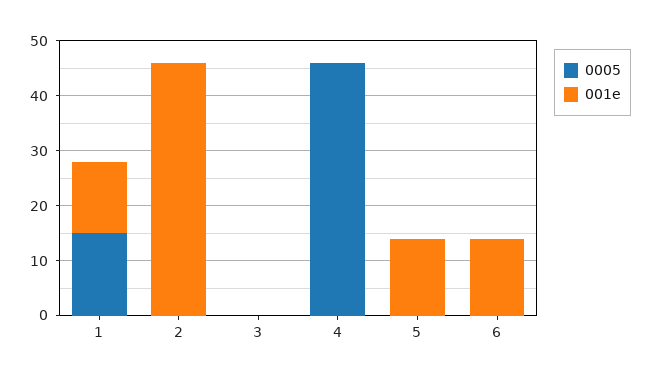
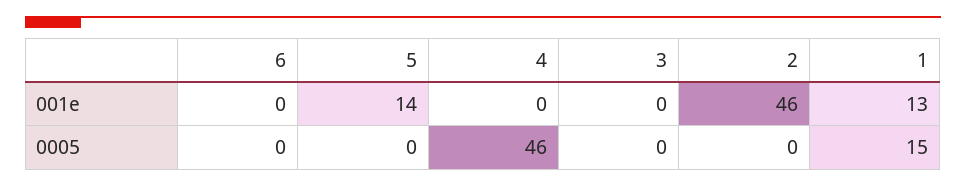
001e, 6: 15 -> 0

